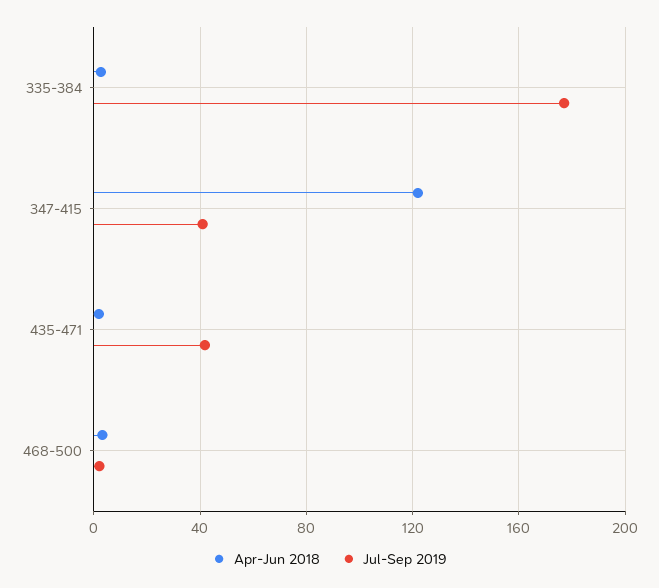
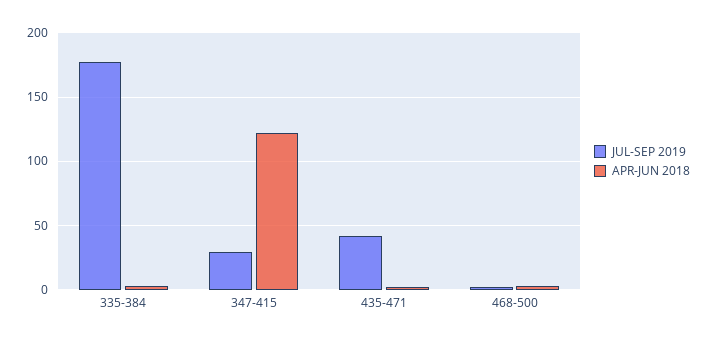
Jul-Sep 2019, 347-415: 40 -> 30

